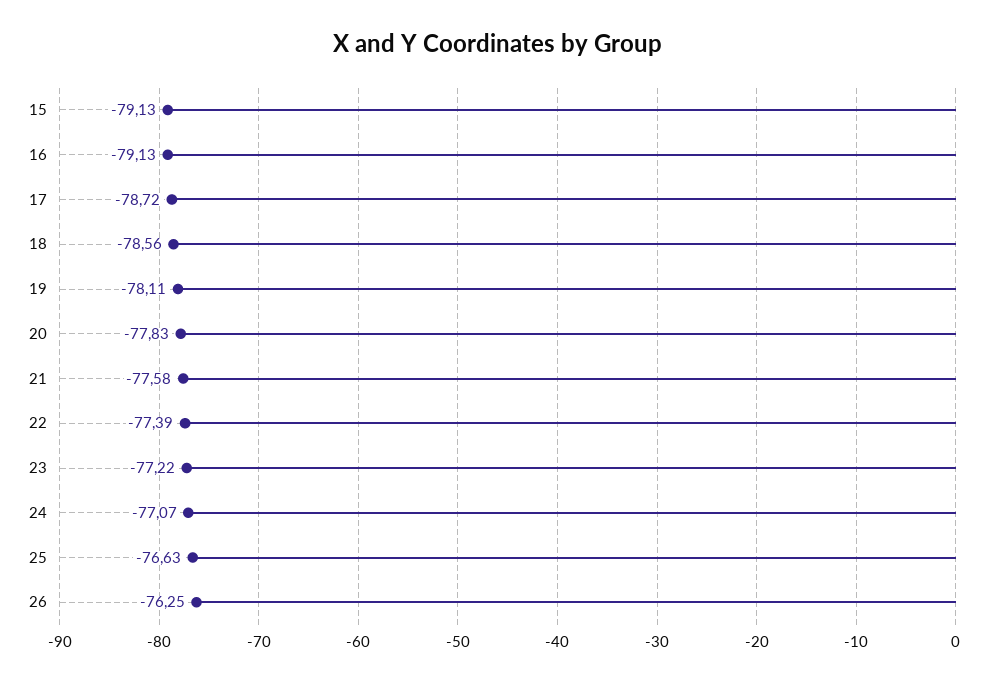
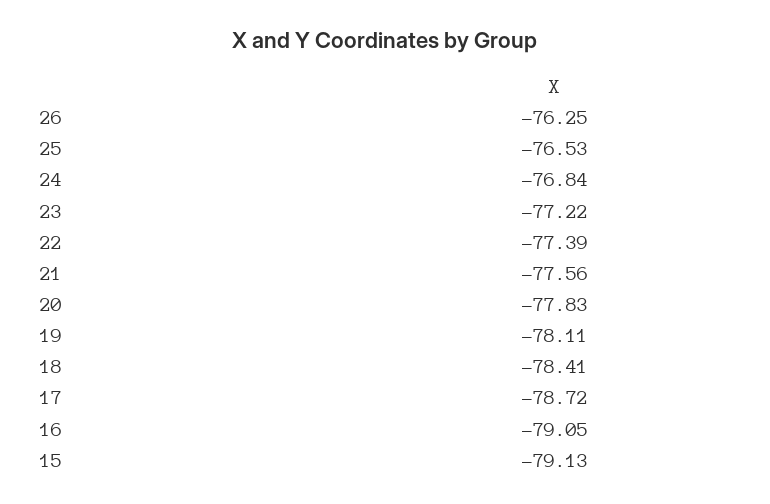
16: -79.13 -> -79.05
18: -78.56 -> -78.41
21: -77.58 -> -77.56
24: -77.07 -> -76.84
25: -76.63 -> -76.53

